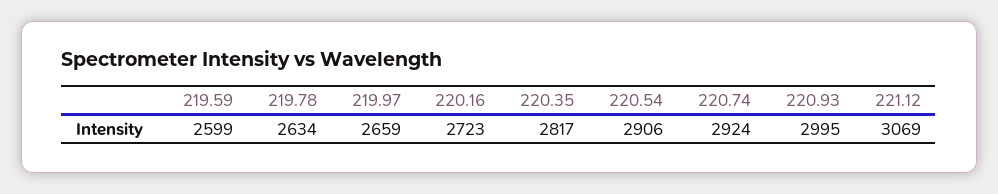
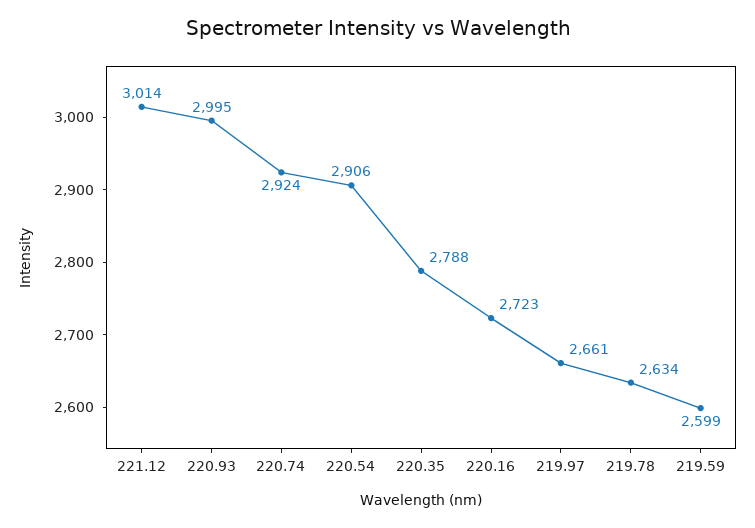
219.97: 2659 -> 2661
220.35: 2817 -> 2788
221.12: 3069 -> 3014

